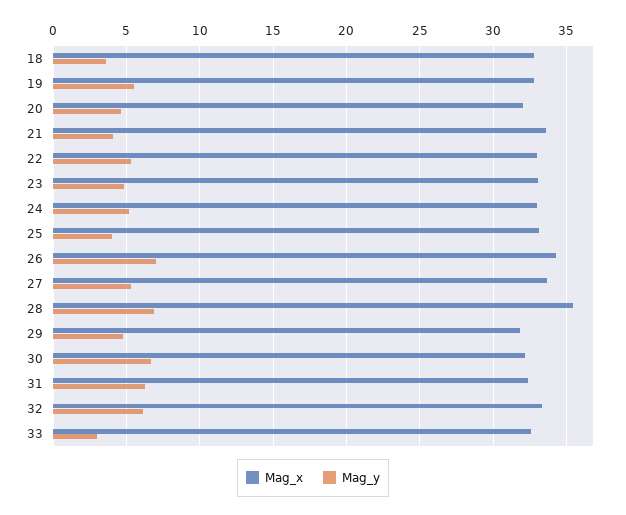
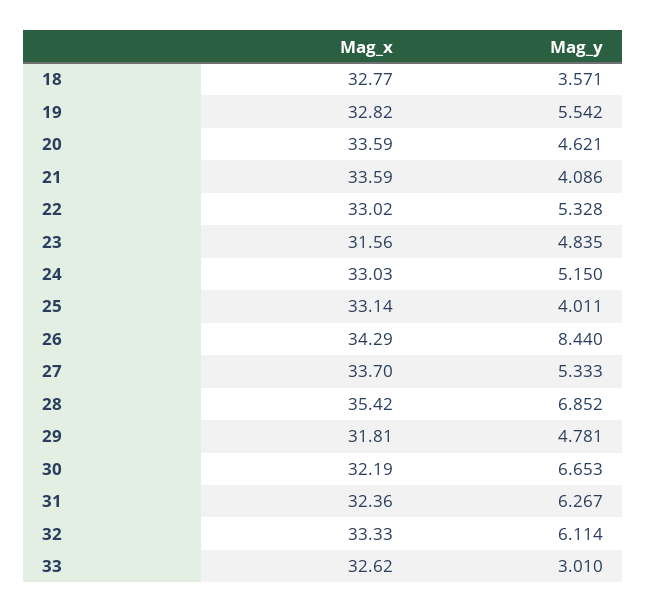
Mag_x, 20: 32 -> 33.59
Mag_x, 23: 33 -> 31.56
Mag_y, 26: 7 -> 8.44

